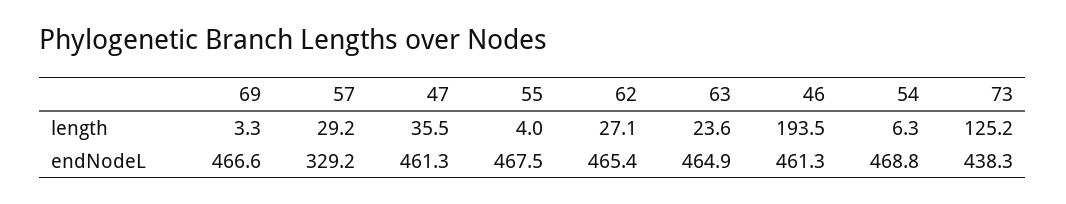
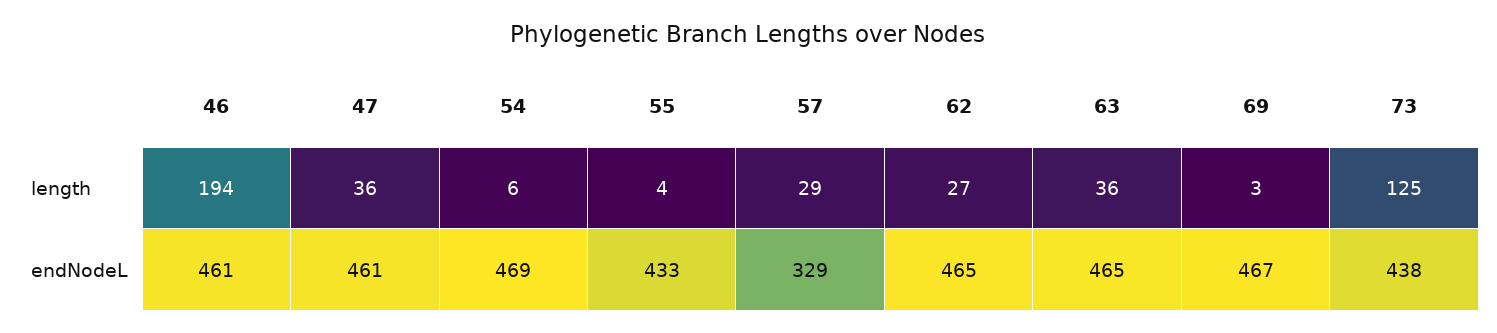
63, length: 23.6 -> 36
55, endNodeL: 467.5 -> 433

